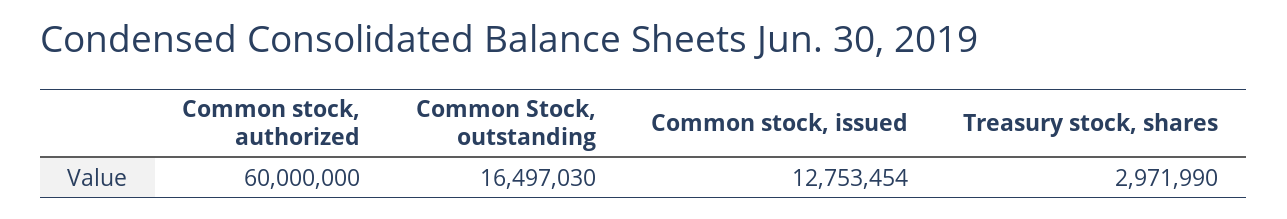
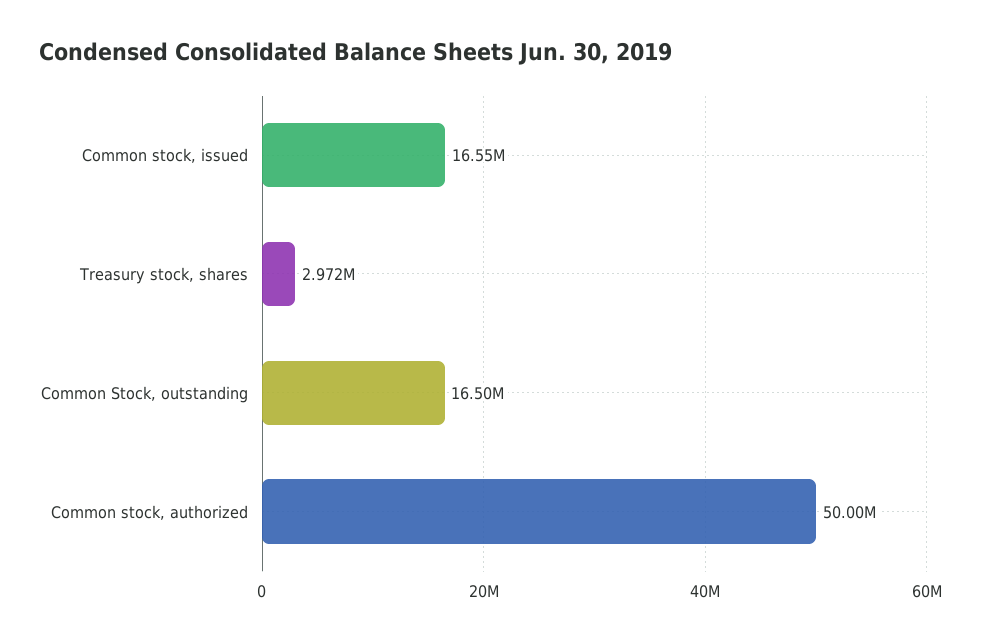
Common stock, authorized: 60000000 -> 50000000
Common stock, issued: 12753454 -> 16550000

